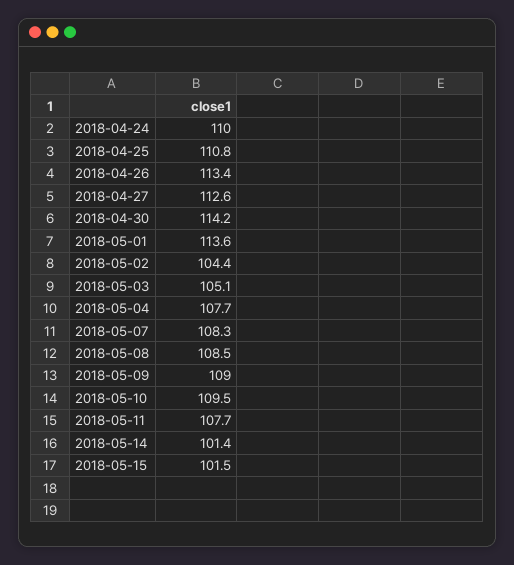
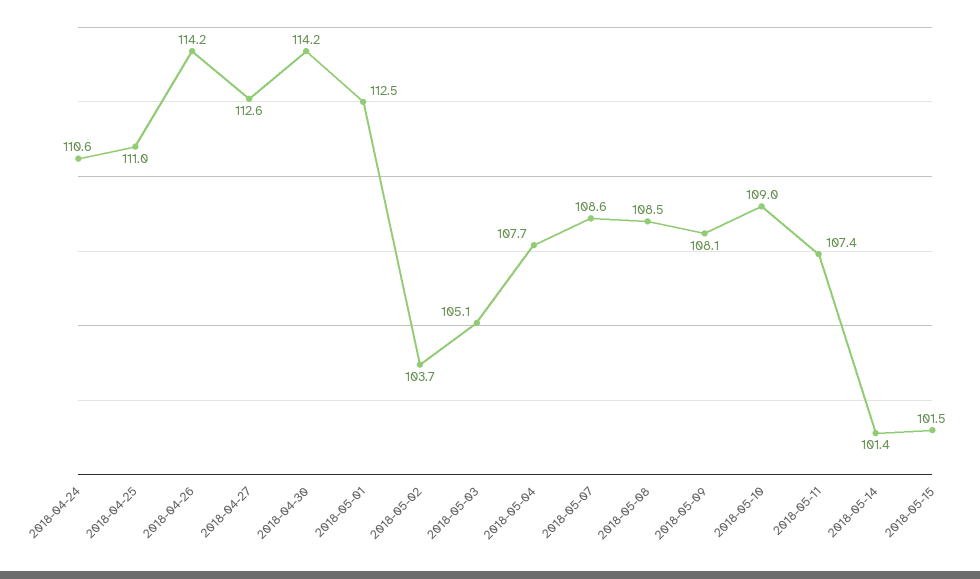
2018-04-24: 110 -> 110.6
2018-04-25: 110.8 -> 111
2018-04-26: 113.4 -> 114.2
2018-05-01: 113.6 -> 112.5
2018-05-02: 104.4 -> 103.7
2018-05-07: 108.3 -> 108.6
2018-05-09: 109 -> 108.1
2018-05-10: 109.5 -> 109
2018-05-11: 107.7 -> 107.4

